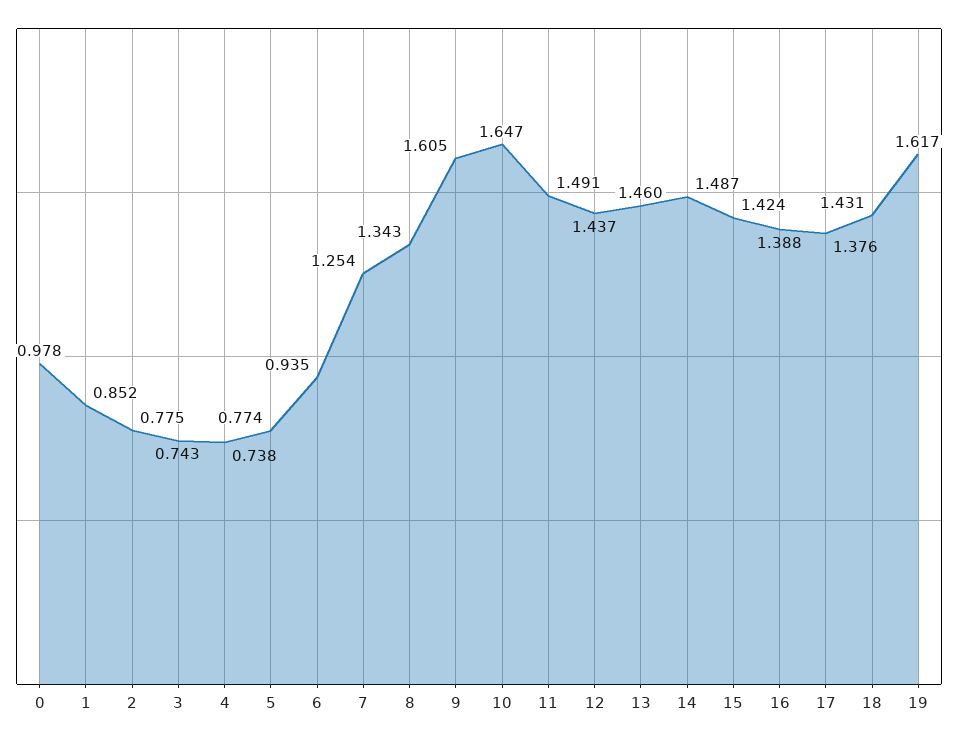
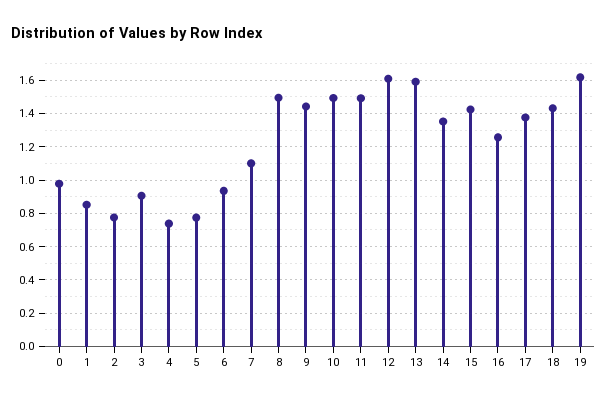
3: 0.743 -> 0.9
7: 1.254 -> 1.1
8: 1.343 -> 1.5
9: 1.605 -> 1.45
10: 1.647 -> 1.5
12: 1.437 -> 1.6
13: 1.46 -> 1.6
14: 1.487 -> 1.35
16: 1.388 -> 1.25

